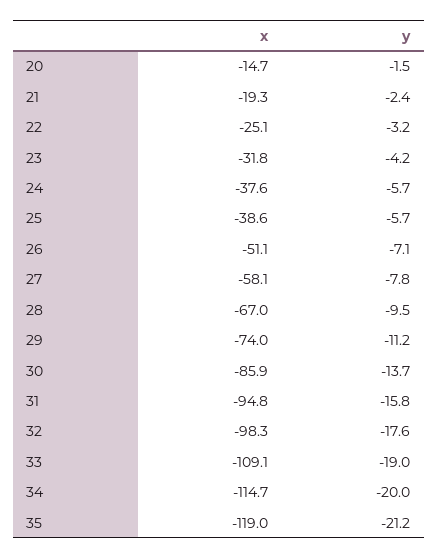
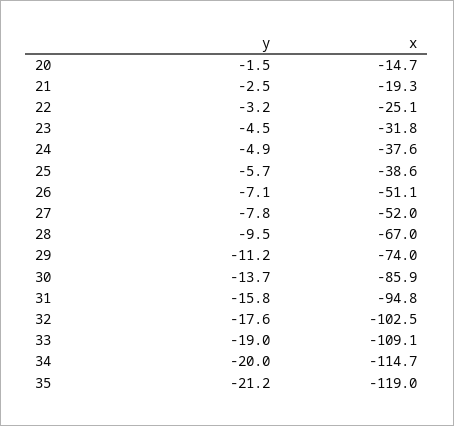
y, 21: -2.4 -> -2.5
y, 23: -4.2 -> -4.5
y, 24: -5.7 -> -4.9
x, 27: -58.1 -> -52
x, 32: -98.3 -> -102.5

